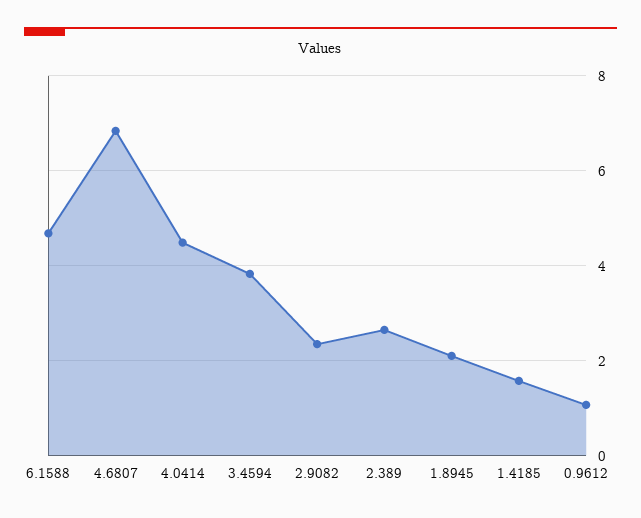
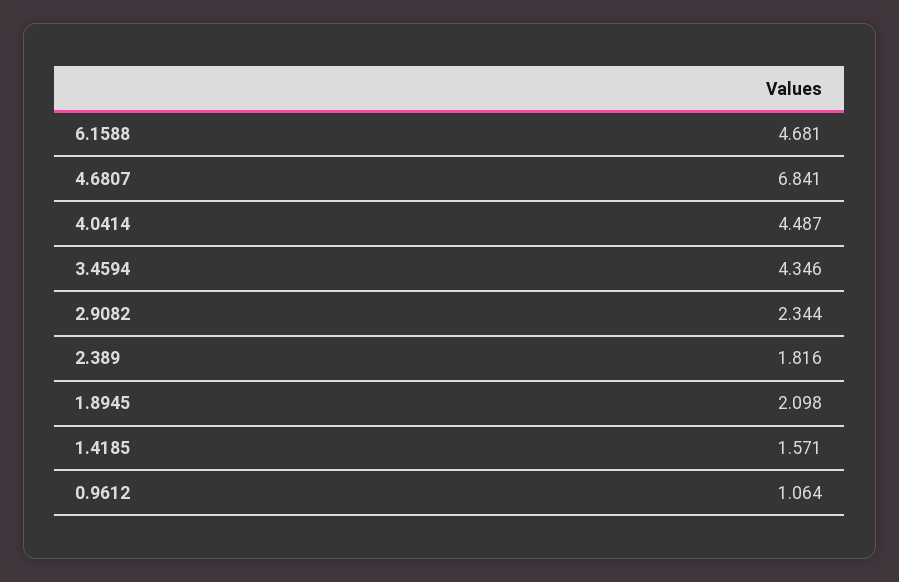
3.4594: 3.8 -> 4.346
2.389: 2.6 -> 1.816

